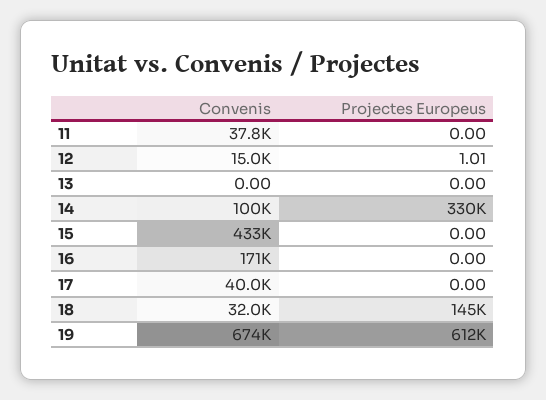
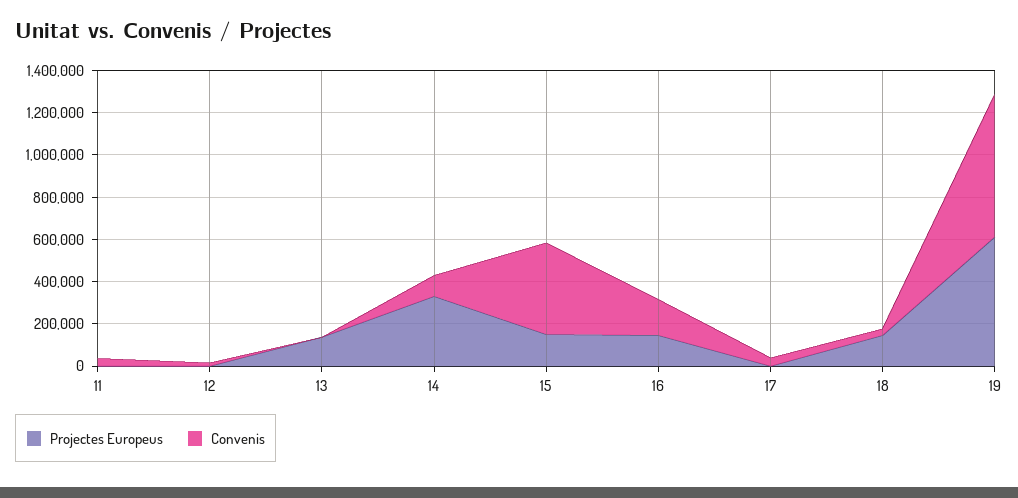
Projectes Europeus, 13: 0 -> 150000
Projectes Europeus, 15: 0 -> 150000
Projectes Europeus, 16: 0 -> 150000

